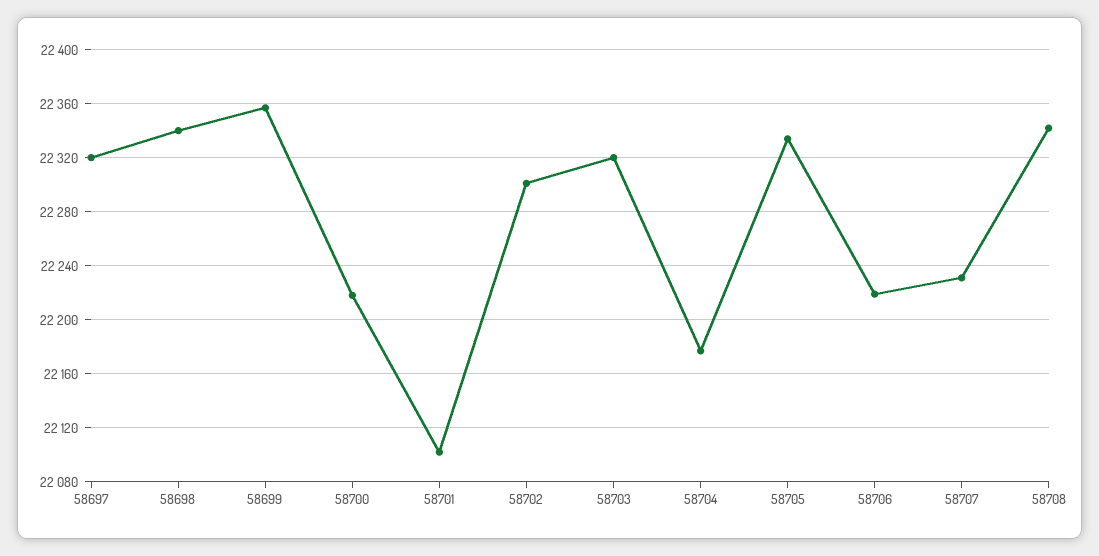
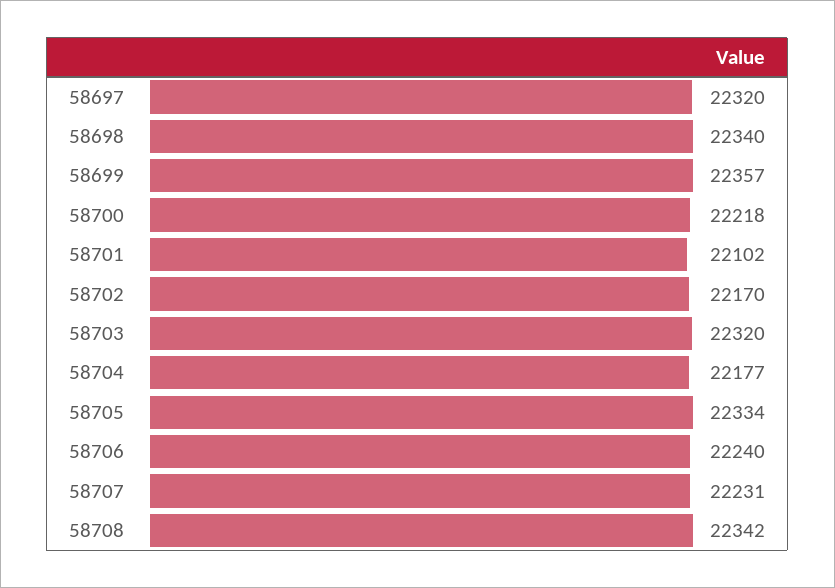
58702: 22300 -> 22170
58706: 22220 -> 22240

